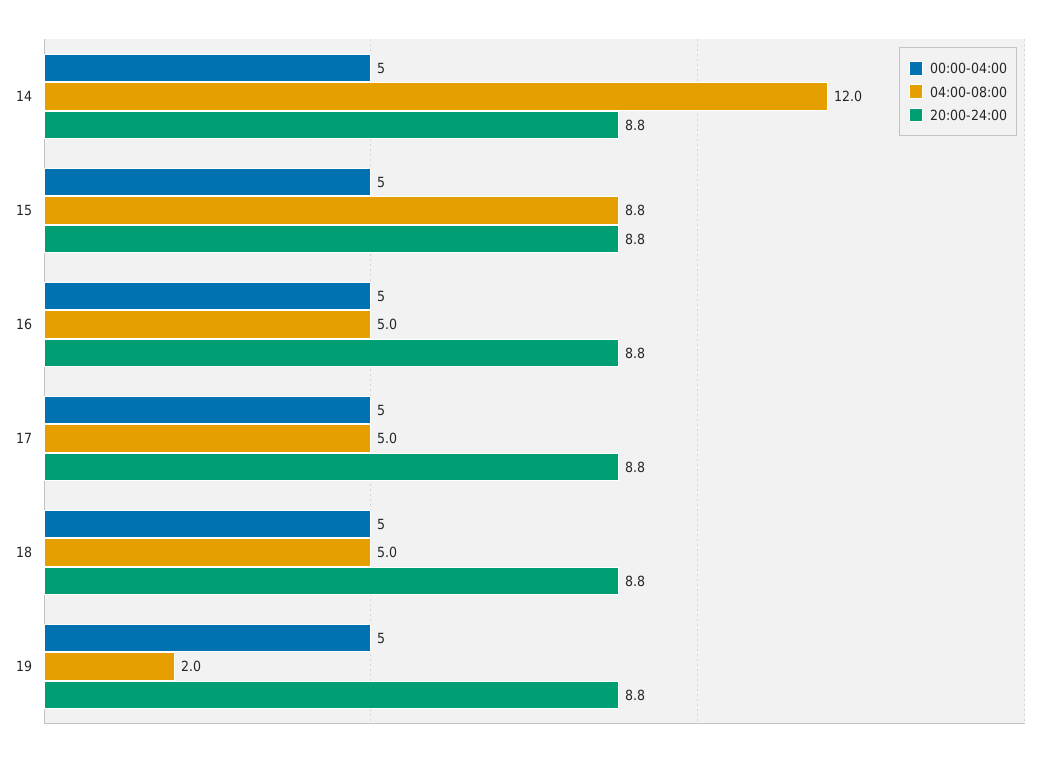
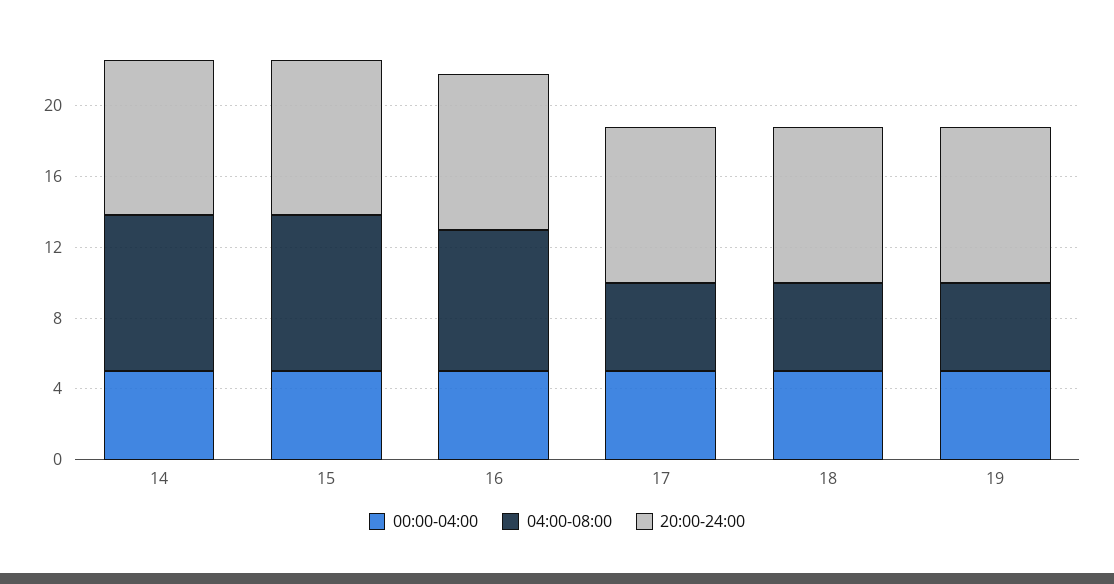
04:00-08:00, 14: 12 -> 9
04:00-08:00, 16: 5 -> 8
04:00-08:00, 19: 2 -> 5

